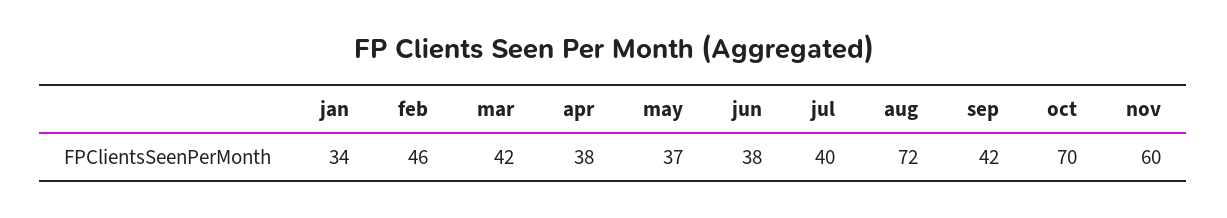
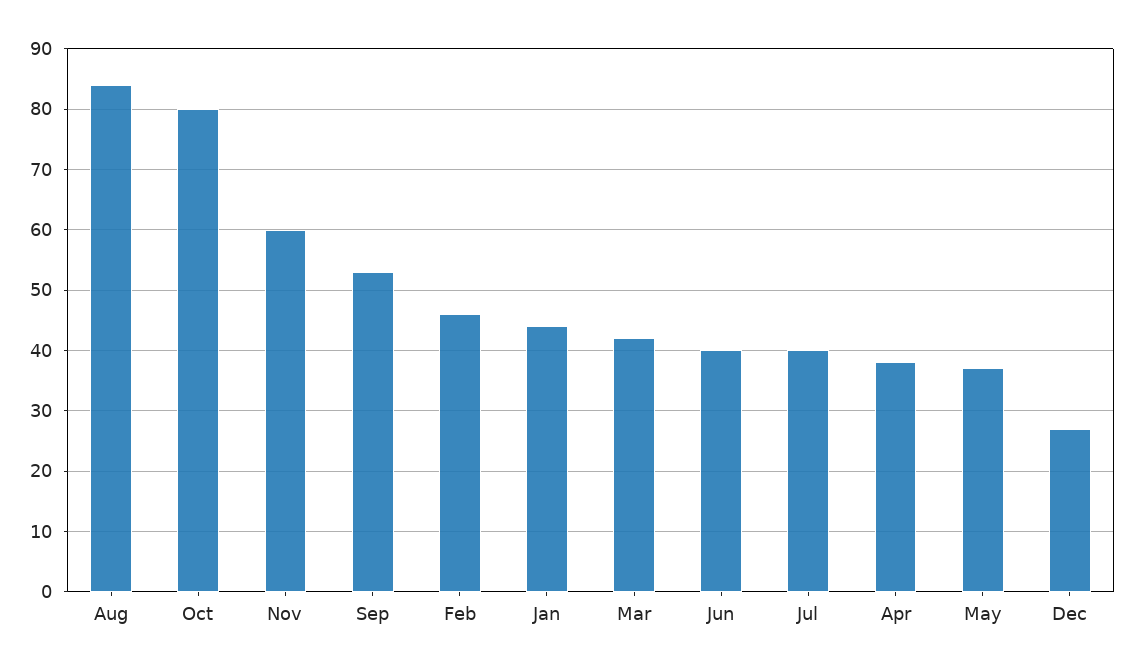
jan: 34 -> 44
jun: 38 -> 40
aug: 72 -> 84
sep: 42 -> 53
oct: 70 -> 80
Dec: none -> 27

